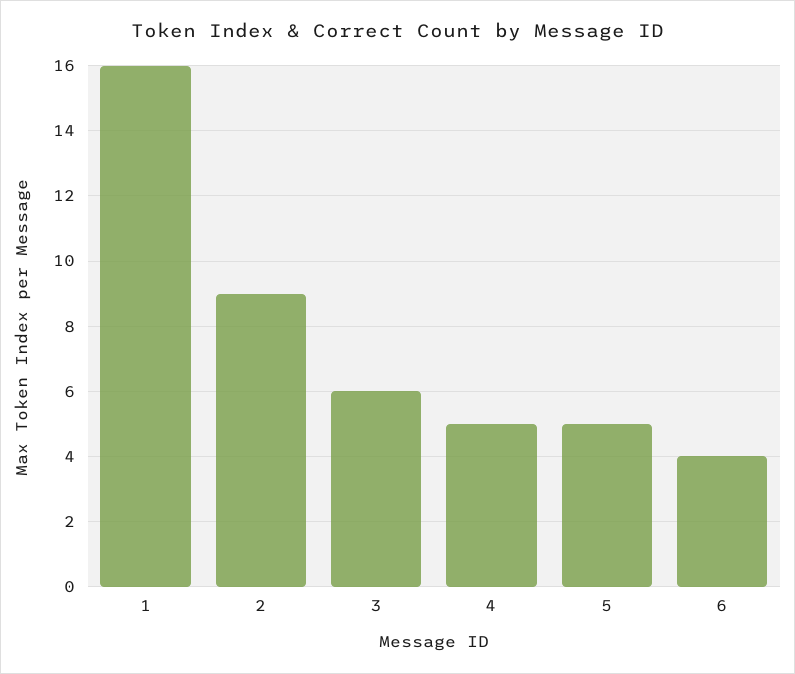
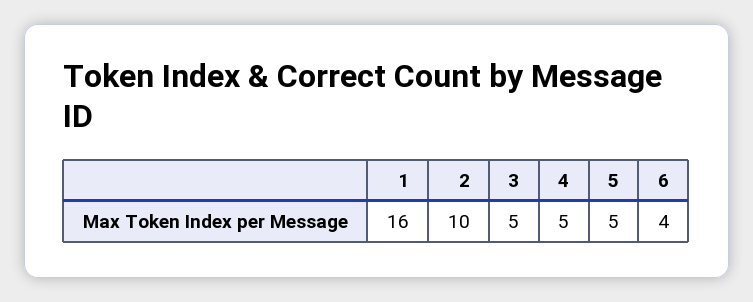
2: 9 -> 10
3: 6 -> 5

